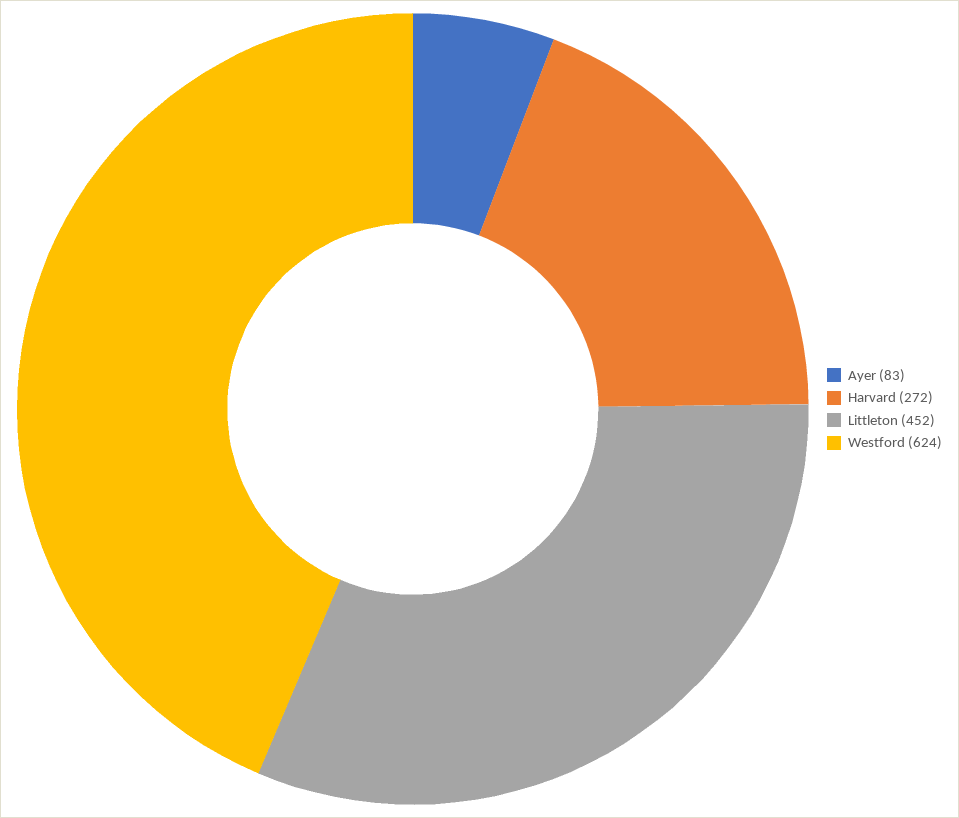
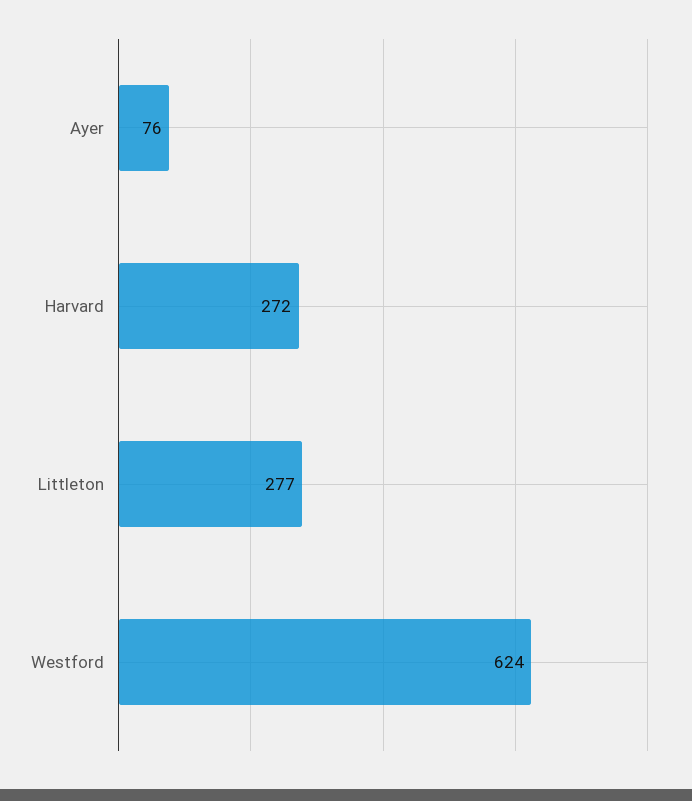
Ayer: 83 -> 76
Littleton: 452 -> 277

